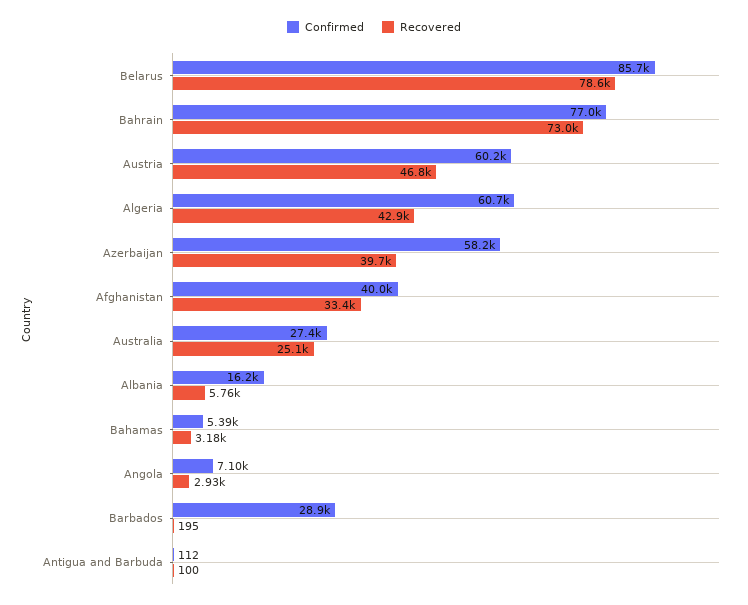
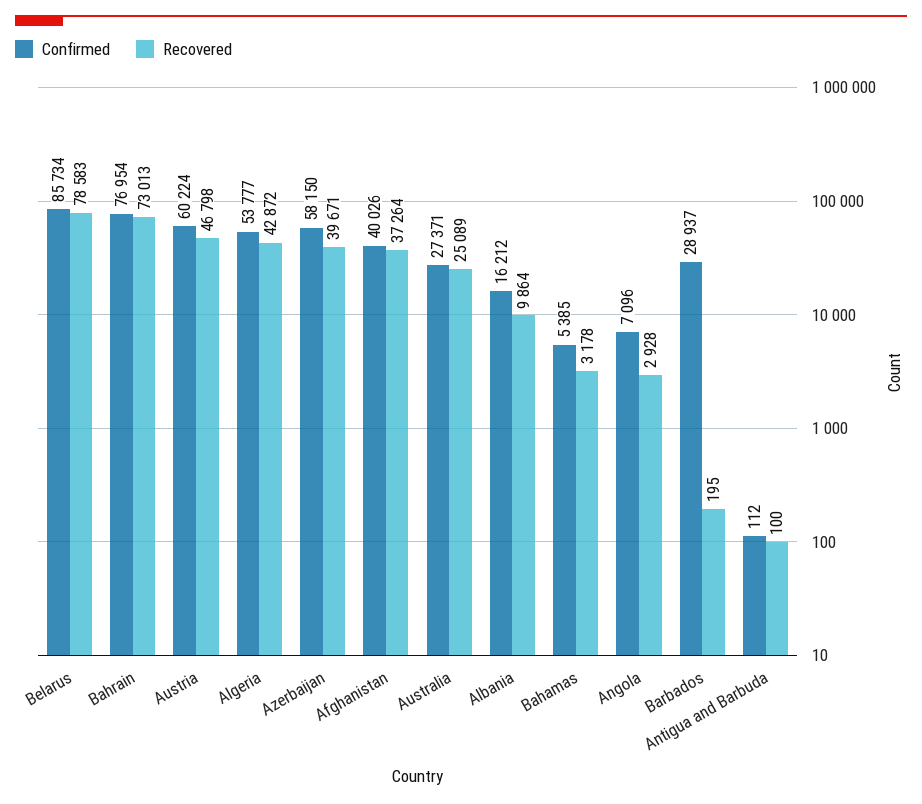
Confirmed, Algeria: 60700 -> 53777
Recovered, Afghanistan: 33400 -> 37264
Recovered, Albania: 5760 -> 9864

